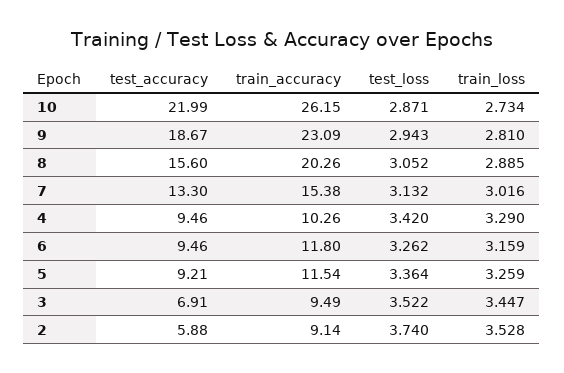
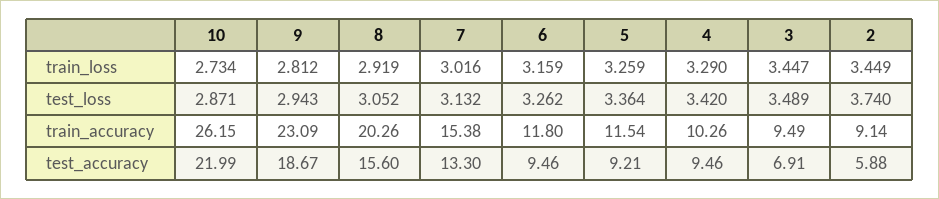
train_loss, 9: 2.81 -> 2.812
train_loss, 8: 2.885 -> 2.919
test_loss, 3: 3.522 -> 3.489
train_loss, 2: 3.528 -> 3.449

